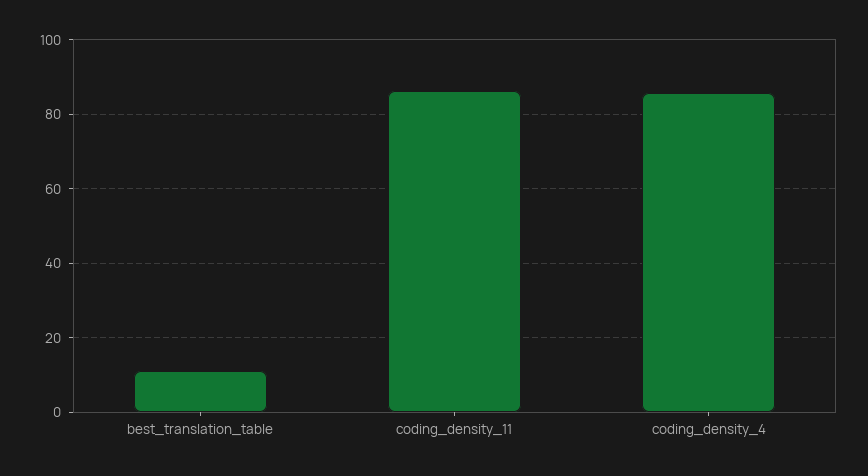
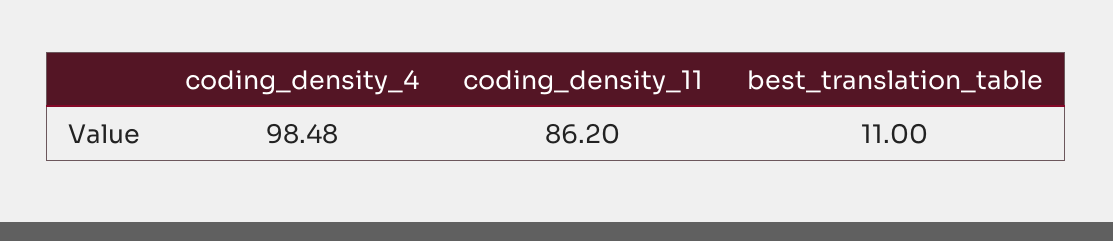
coding_density_4: 86 -> 98.48

